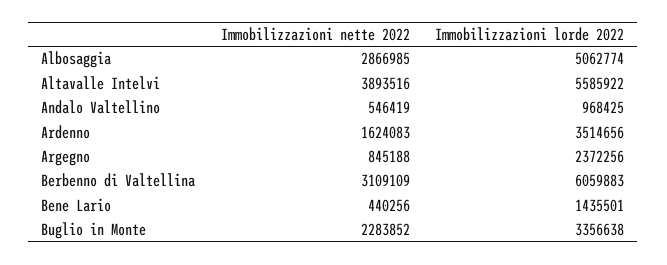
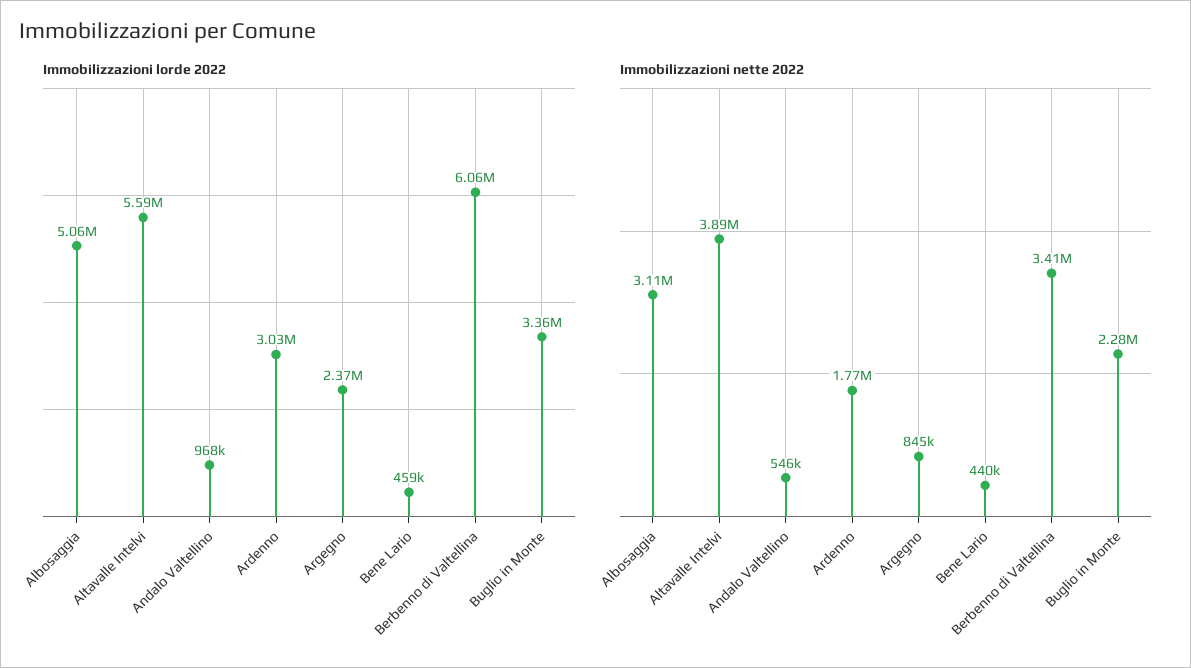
Immobilizzazioni nette 2022, Albosaggia: 2866985 -> 3110000
Immobilizzazioni nette 2022, Ardenno: 1624083 -> 1770000
Immobilizzazioni lorde 2022, Ardenno: 3514656 -> 3030000
Immobilizzazioni nette 2022, Berbenno di Valtellina: 3109109 -> 3410000
Immobilizzazioni lorde 2022, Bene Lario: 1435501 -> 459000

